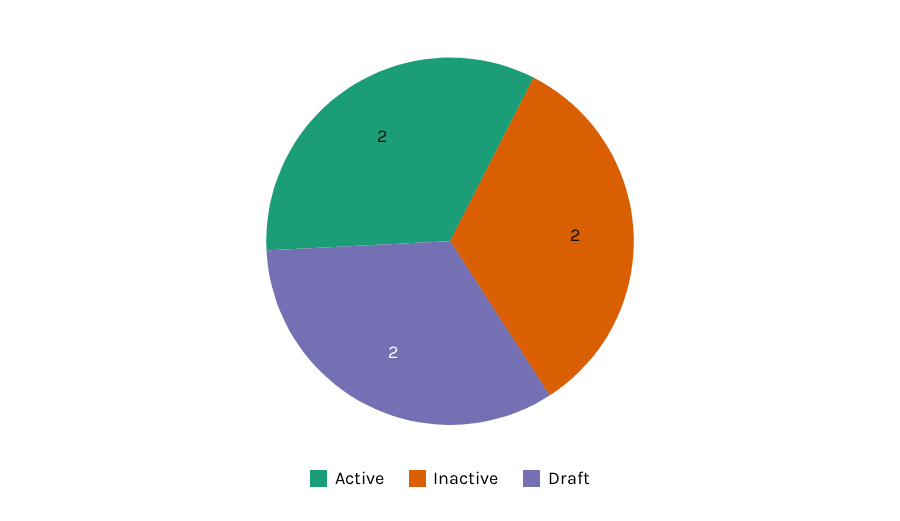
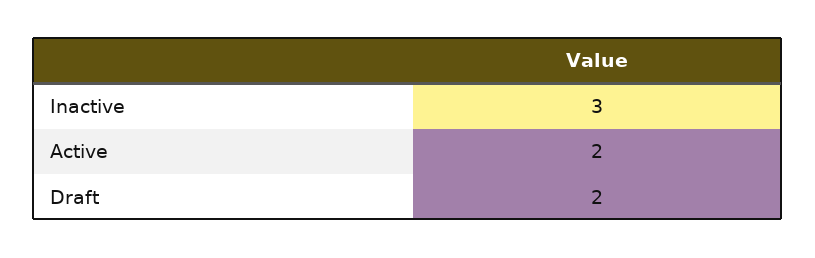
Inactive: 2 -> 3

